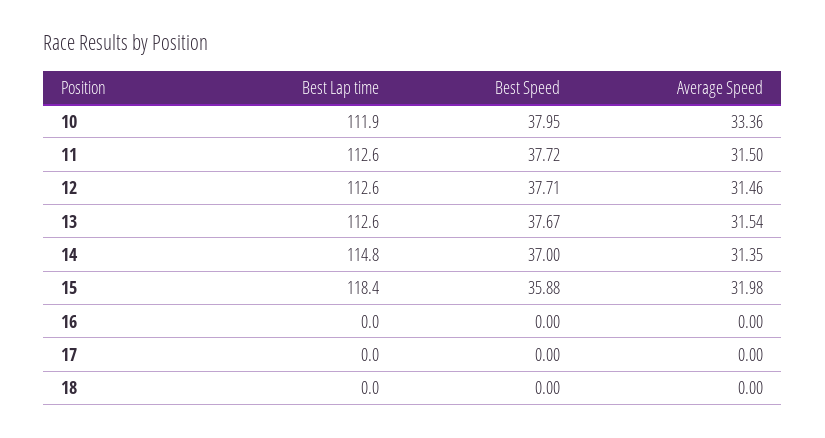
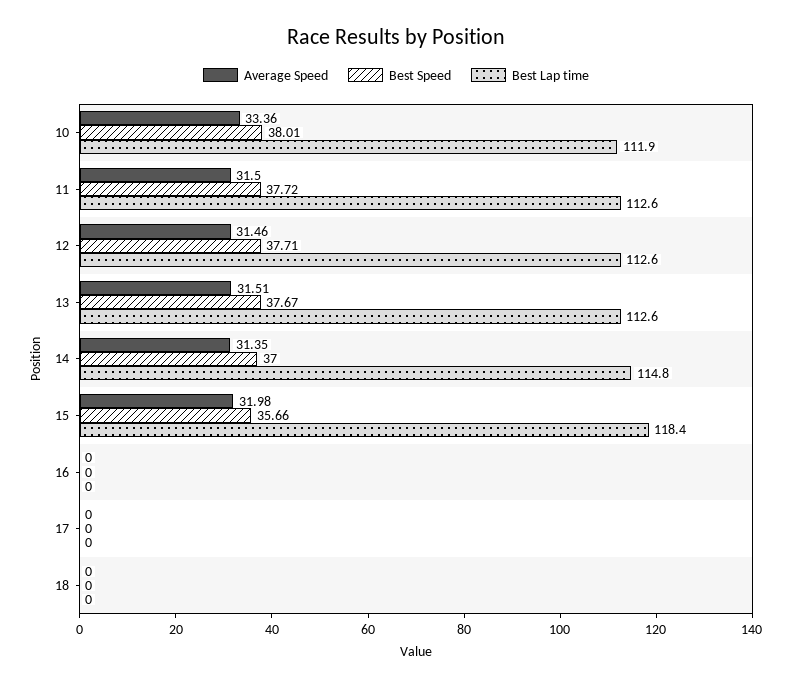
Best Speed, 10: 37.95 -> 38.01
Average Speed, 13: 31.54 -> 31.51
Best Speed, 15: 35.88 -> 35.66

